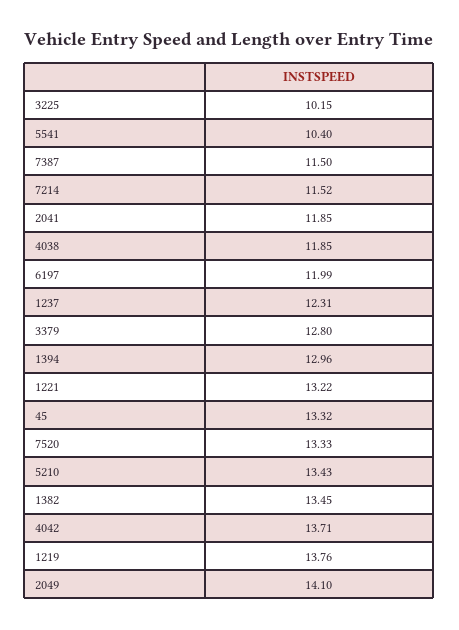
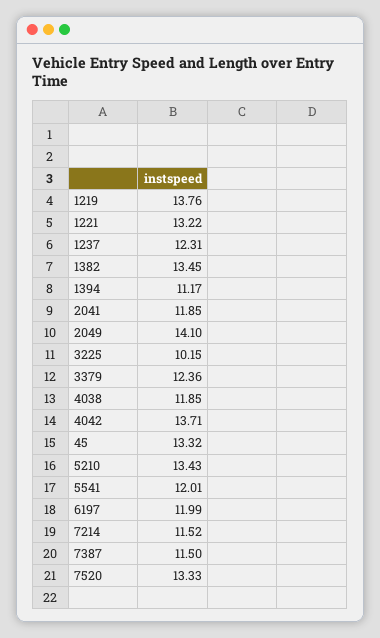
5541: 10.4 -> 12.01
3379: 12.8 -> 12.36
1394: 12.96 -> 11.17

